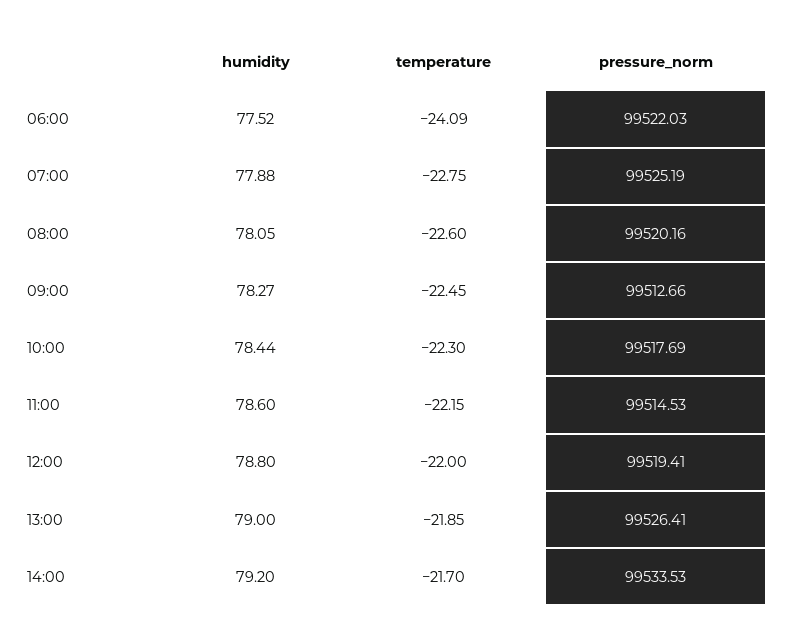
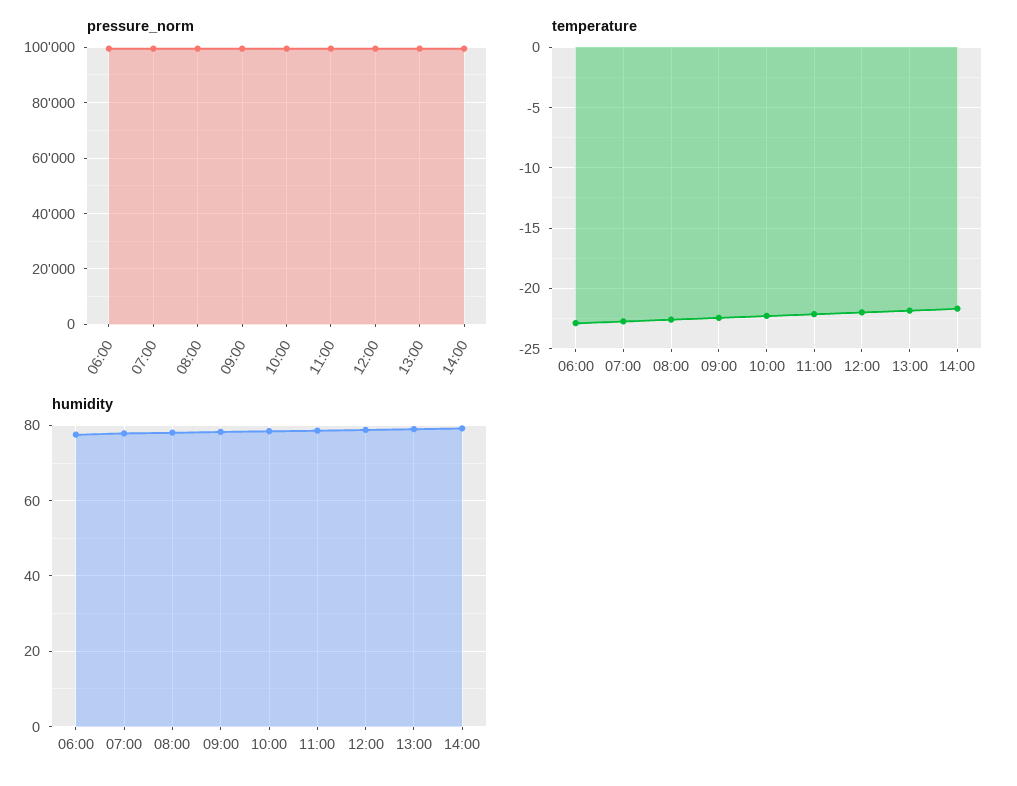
temperature, 06:00: -24.09 -> -23

